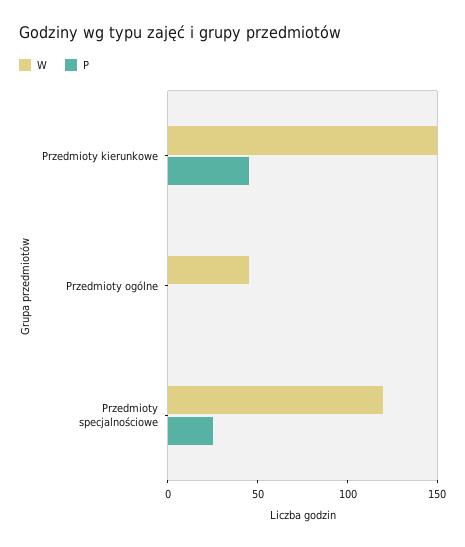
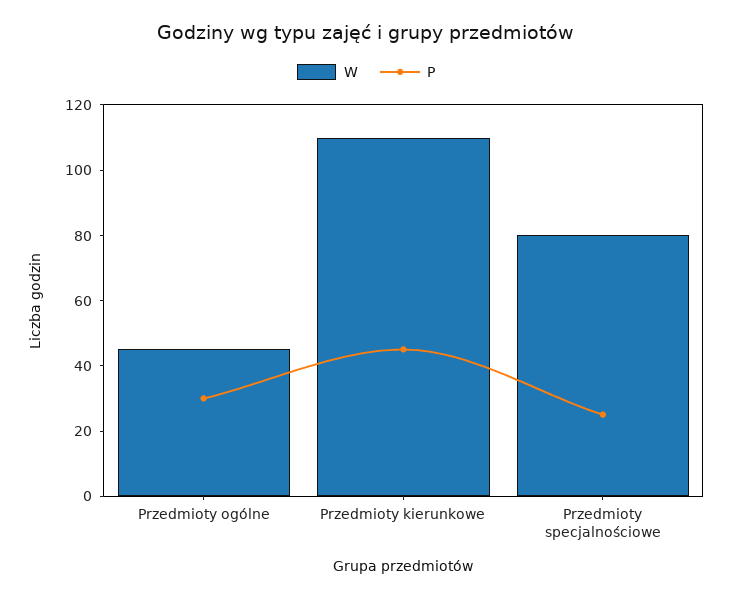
W, Przedmioty kierunkowe: 150 -> 110
P, Przedmioty ogólne: 0 -> 30
W, Przedmioty specjalnościowe: 120 -> 80

